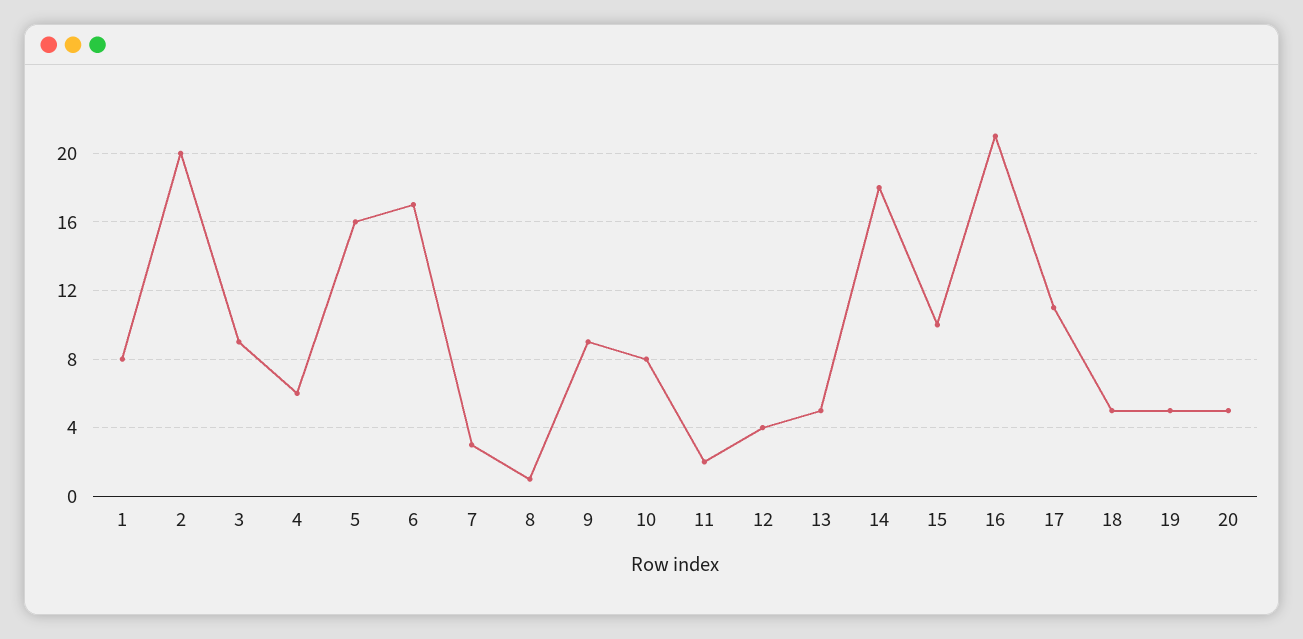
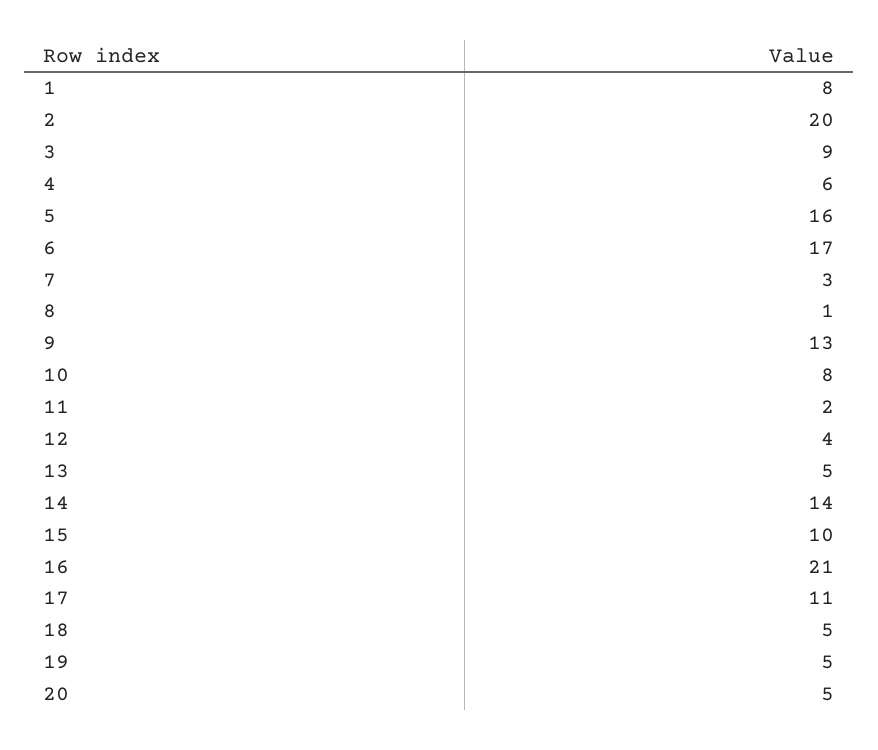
9: 9 -> 13
14: 18 -> 14

